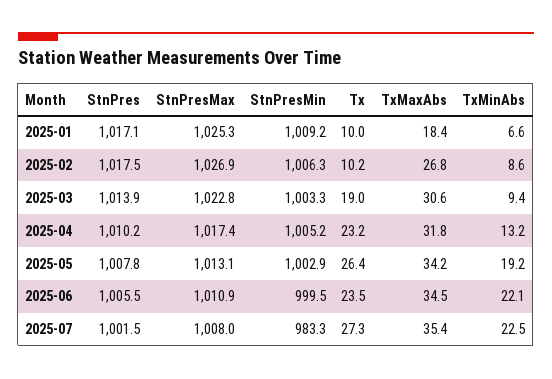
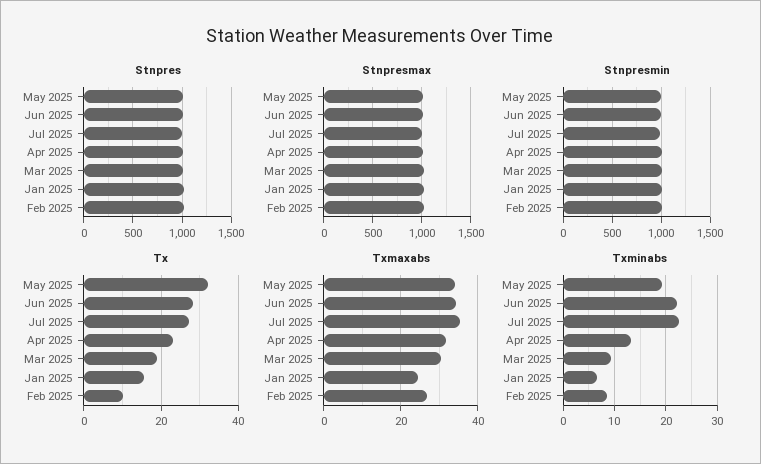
Tx, 2025-01: 10 -> 16
TxMaxAbs, 2025-01: 18.4 -> 24
Tx, 2025-05: 26.4 -> 32
Tx, 2025-06: 23.5 -> 28

